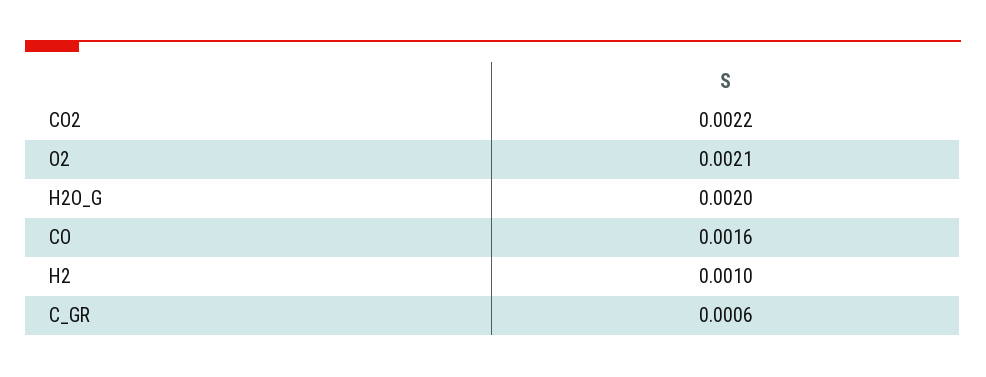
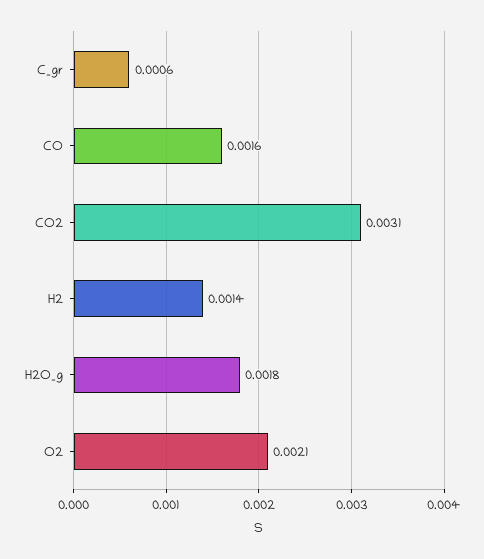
CO2: 0.0022 -> 0.0031
H2O_G: 0.002 -> 0.0018
H2: 0.001 -> 0.0014

